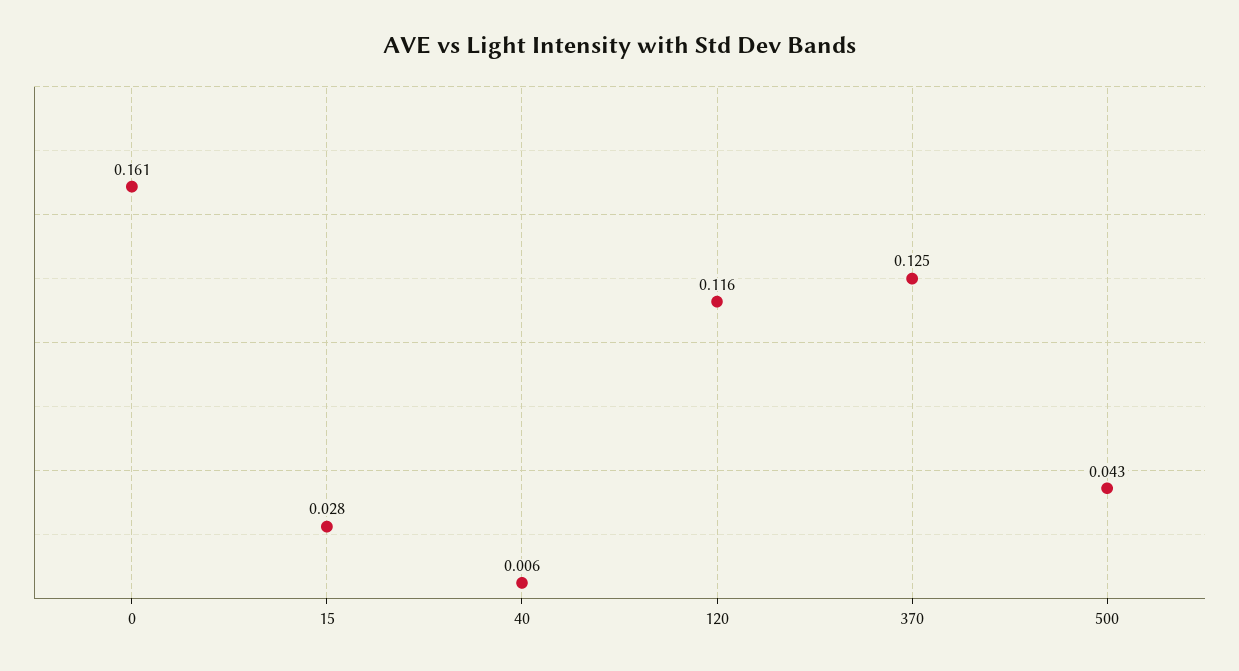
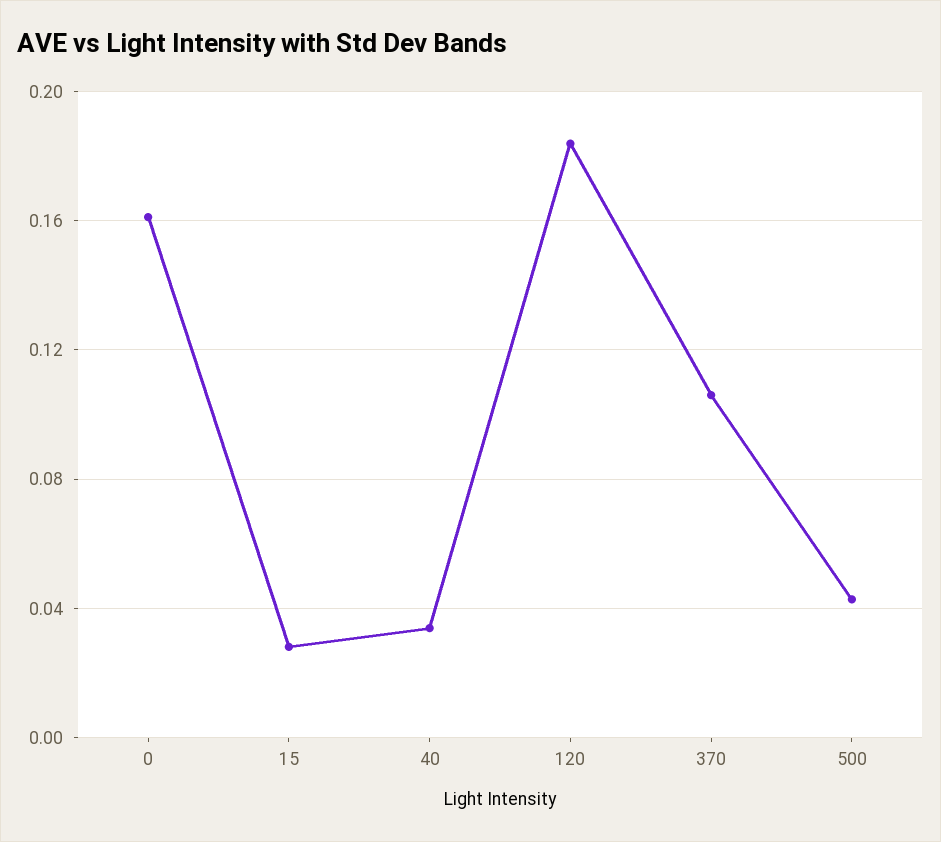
40: 0.006 -> 0.035
120: 0.116 -> 0.185
370: 0.125 -> 0.105

